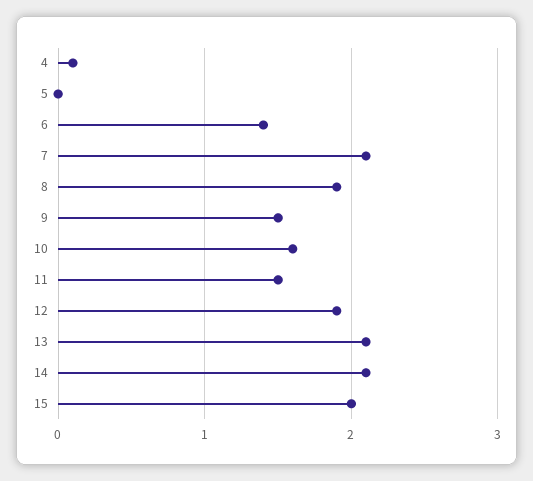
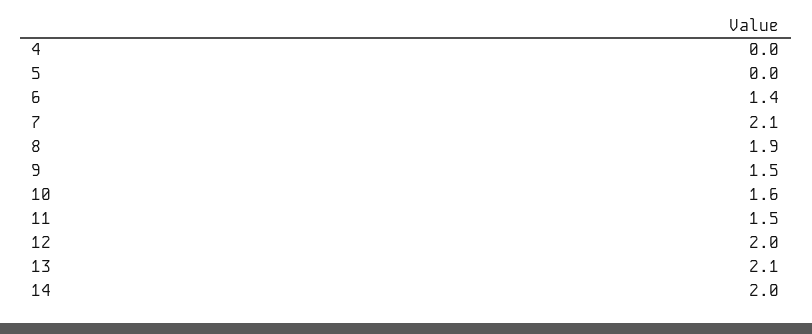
4: 0.1 -> 0
12: 1.9 -> 2
14: 2.1 -> 2
15: 2 -> none

